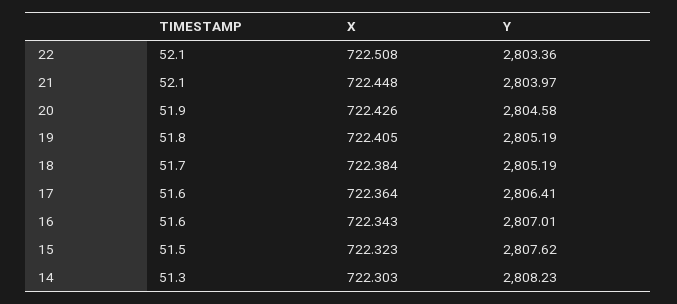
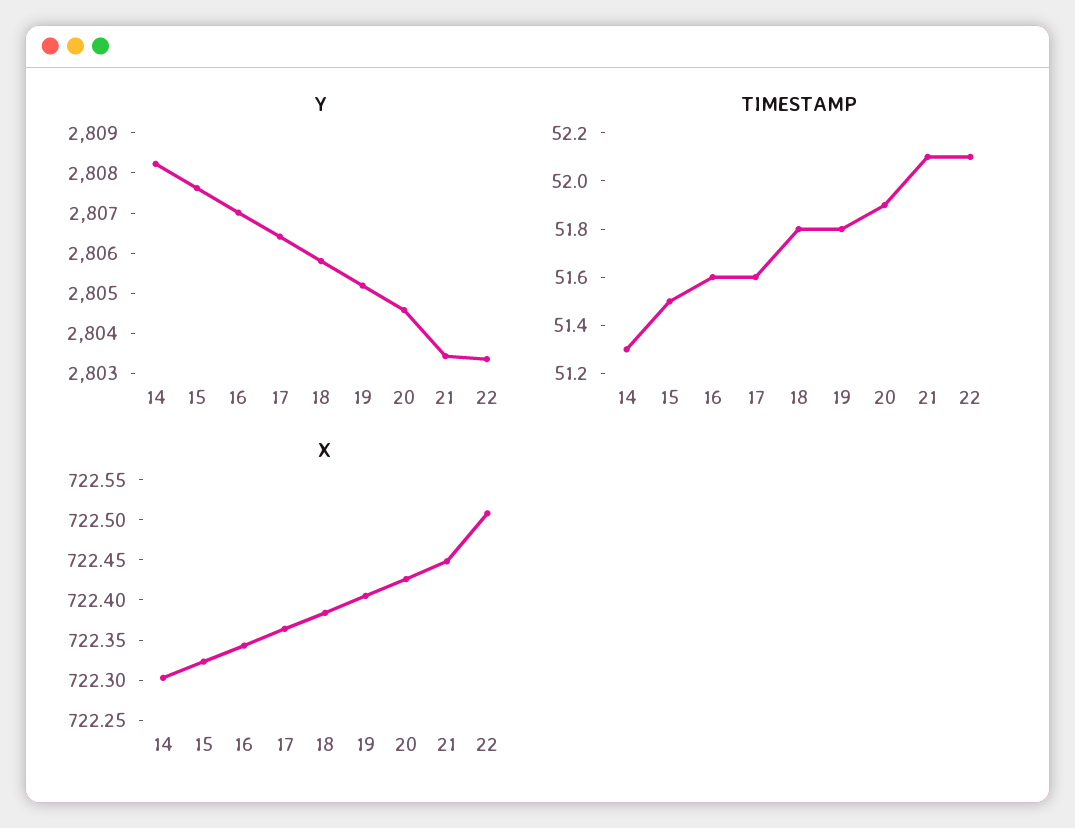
Y, 21: 2803.97 -> 2803.4
TIMESTAMP, 18: 51.7 -> 51.8
Y, 18: 2805.19 -> 2805.8

